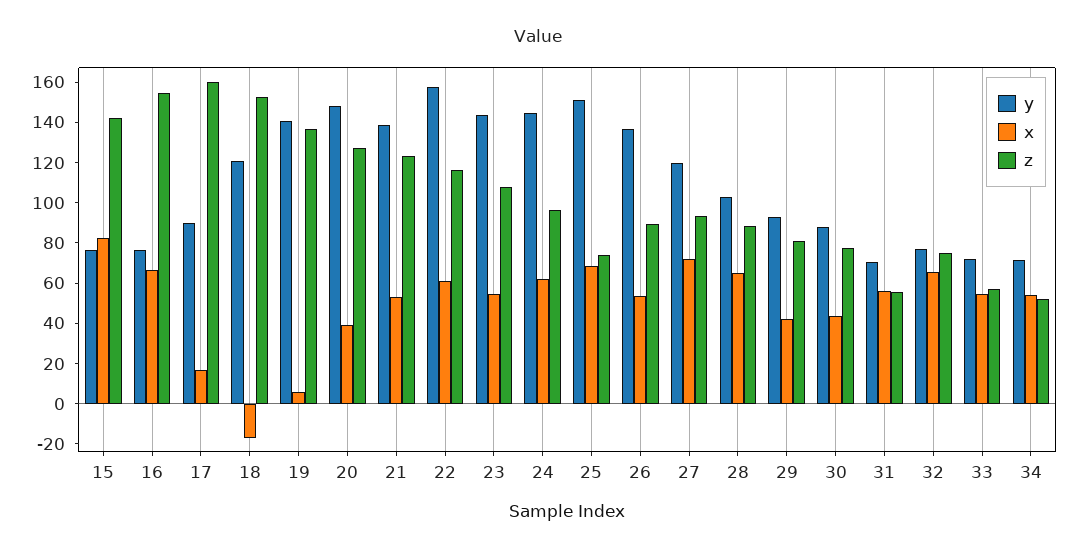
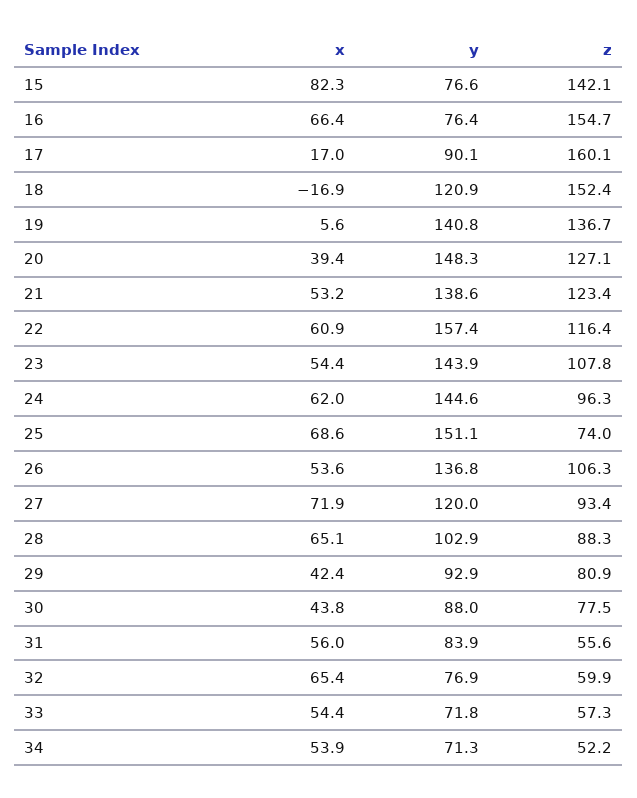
z, 26: 90 -> 106.3
y, 31: 70 -> 83.9
z, 32: 75 -> 59.9

